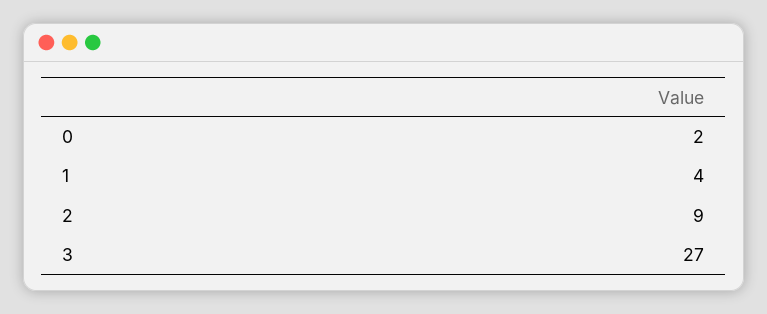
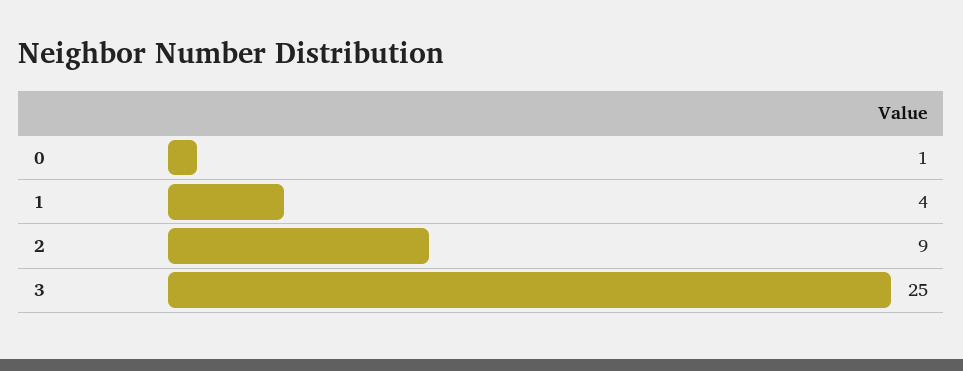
0: 2 -> 1
3: 27 -> 25

